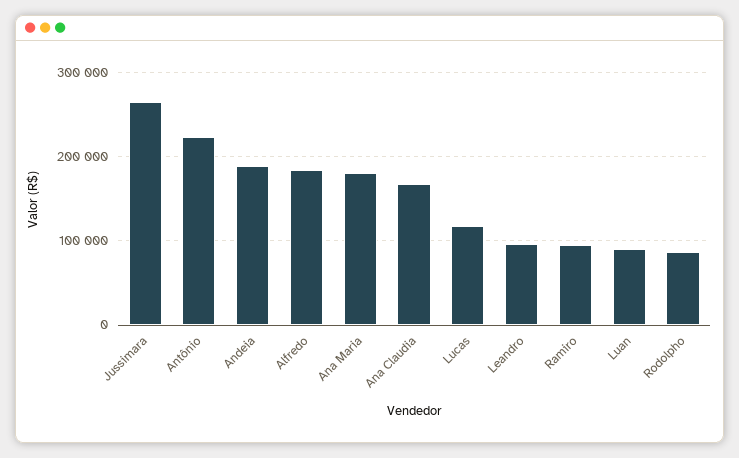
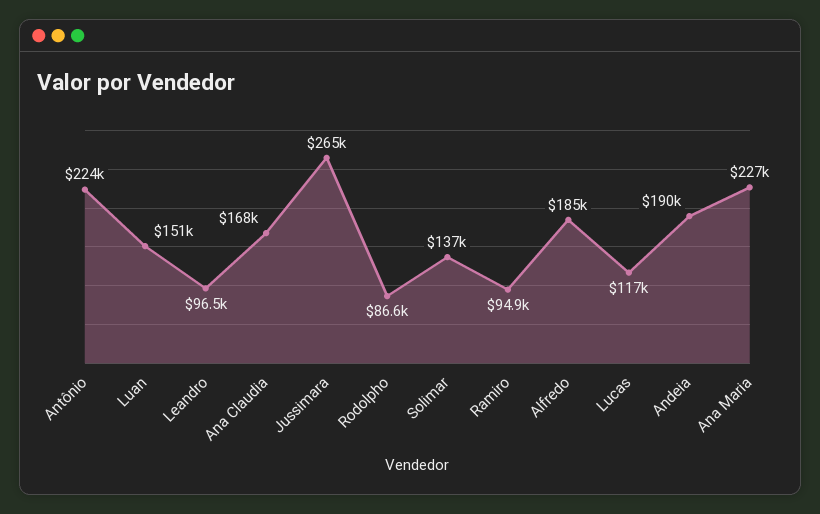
Ana Maria: 180000 -> 227000
Luan: 90000 -> 151000
Solimar: none -> 137000

